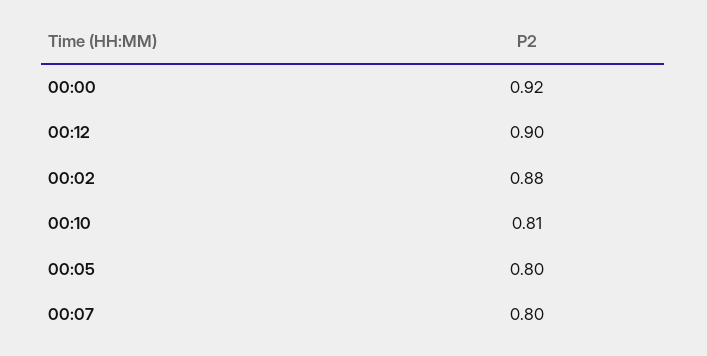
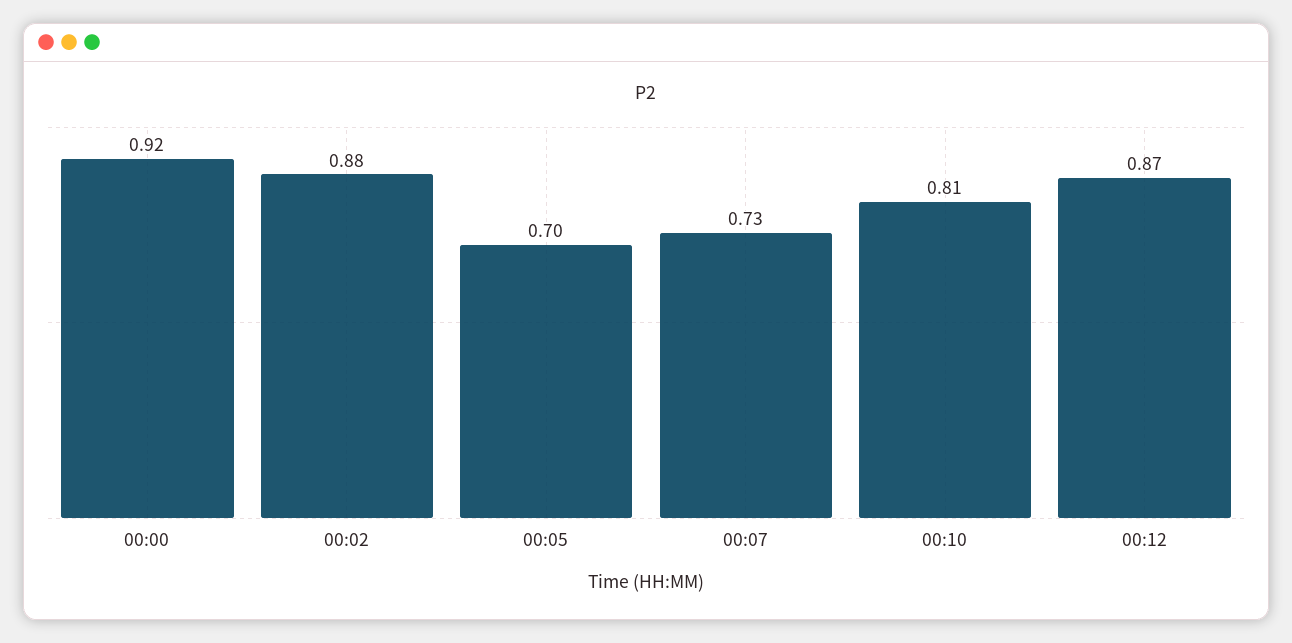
00:12: 0.9 -> 0.87
00:05: 0.8 -> 0.7
00:07: 0.8 -> 0.73

